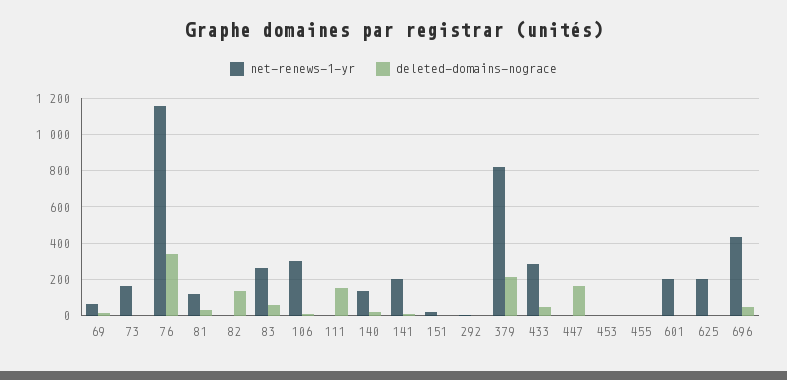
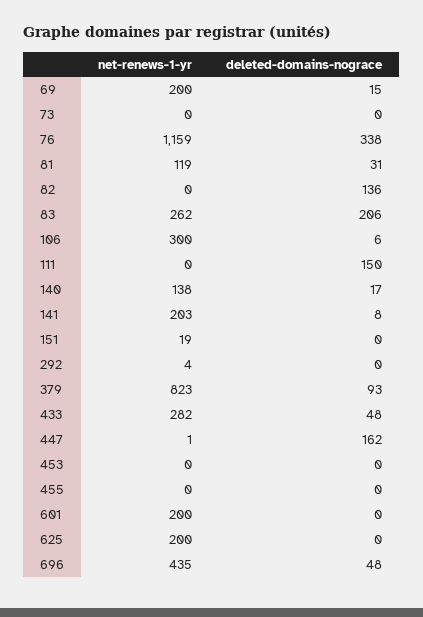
net-renews-1-yr, 69: 50 -> 200
net-renews-1-yr, 73: 150 -> 0
deleted-domains-nograce, 83: 50 -> 206
deleted-domains-nograce, 379: 200 -> 93

